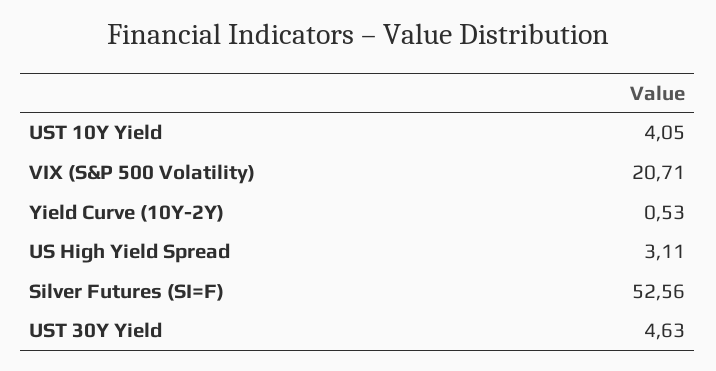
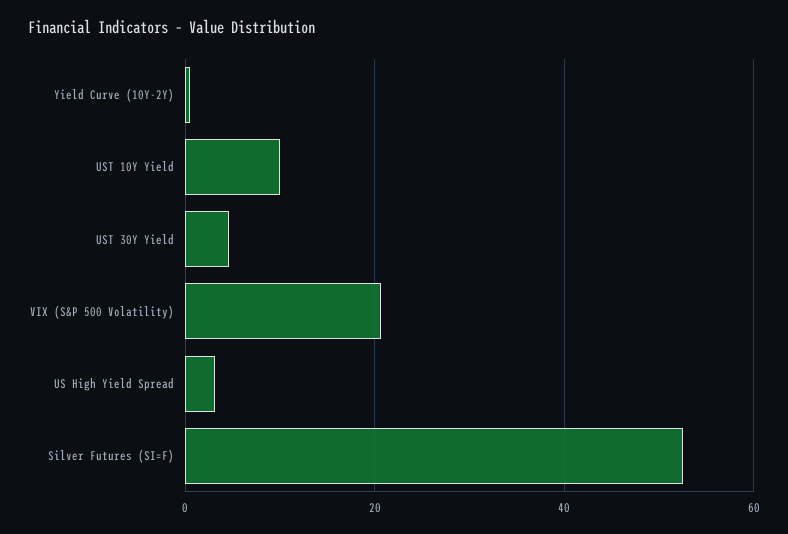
UST 10Y Yield: 4.05 -> 10

